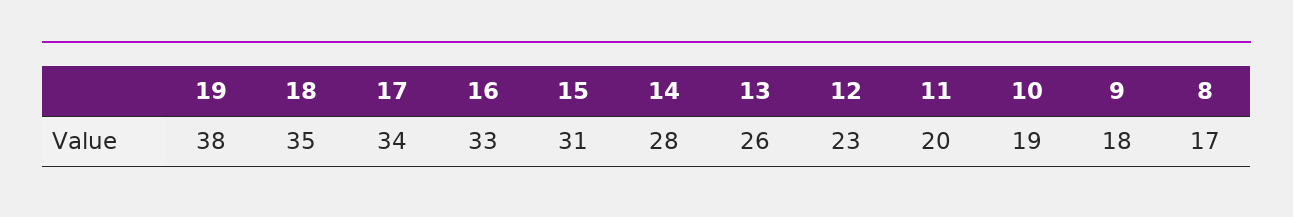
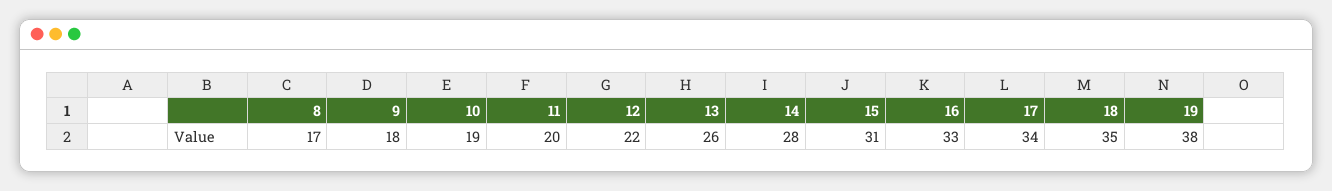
12: 23 -> 22

